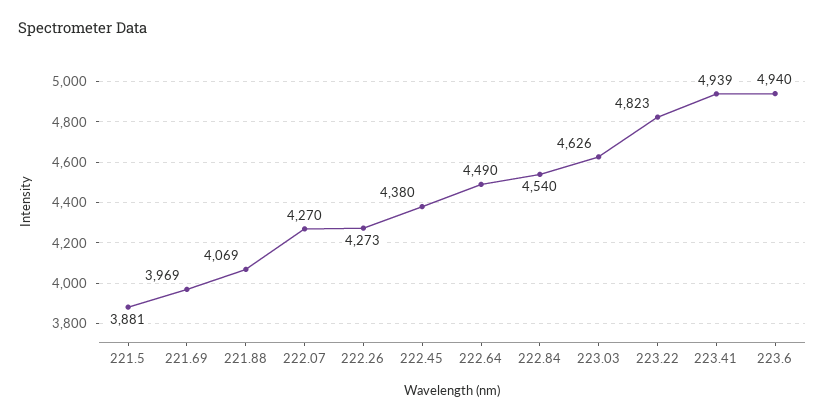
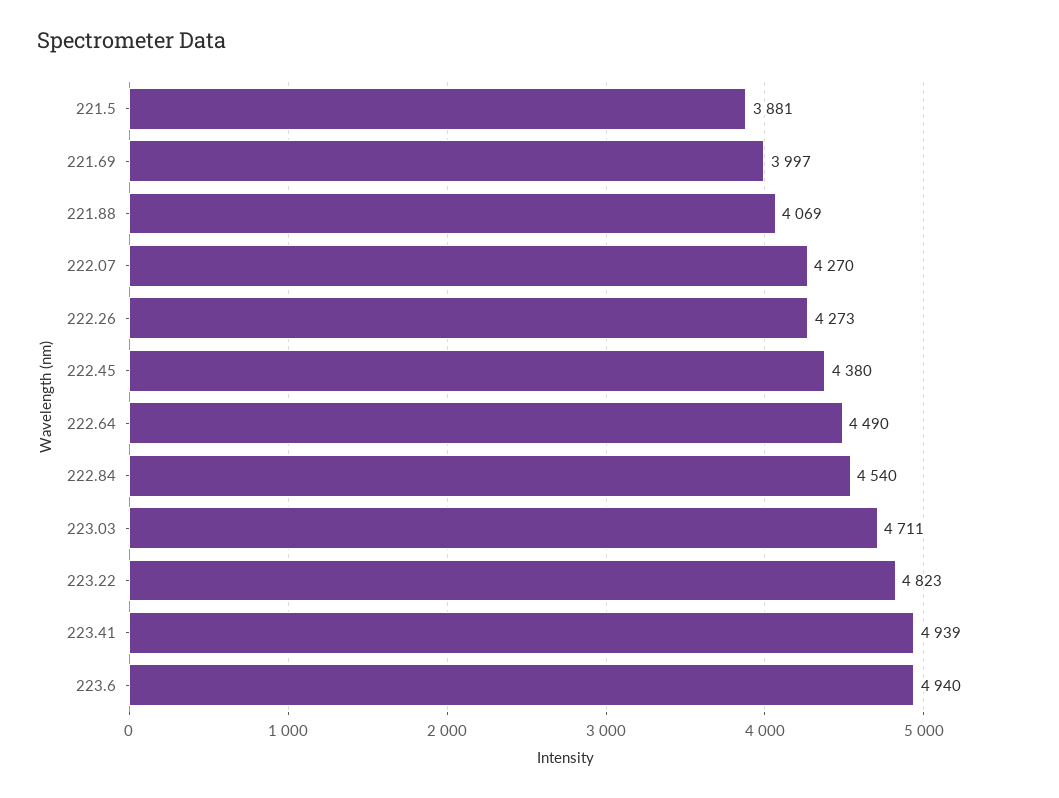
221.69: 3969 -> 3997
223.03: 4626 -> 4711

